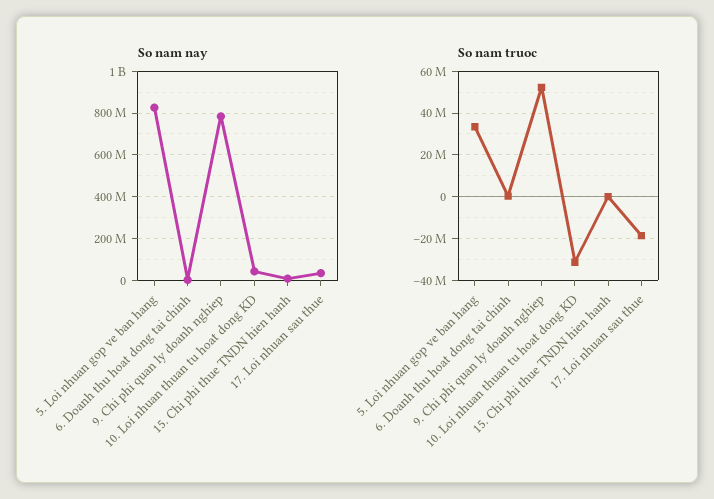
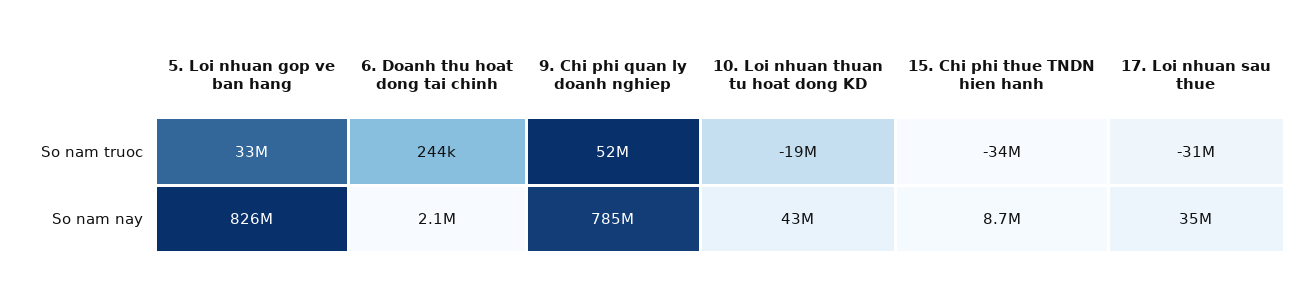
So nam truoc, 10. Loi nhuan thuan tu hoat dong KD: -30000000 -> -19000000
So nam truoc, 15. Chi phi thue TNDN hien hanh: 0 -> -34000000
So nam truoc, 17. Loi nhuan sau thue: -20000000 -> -31000000

